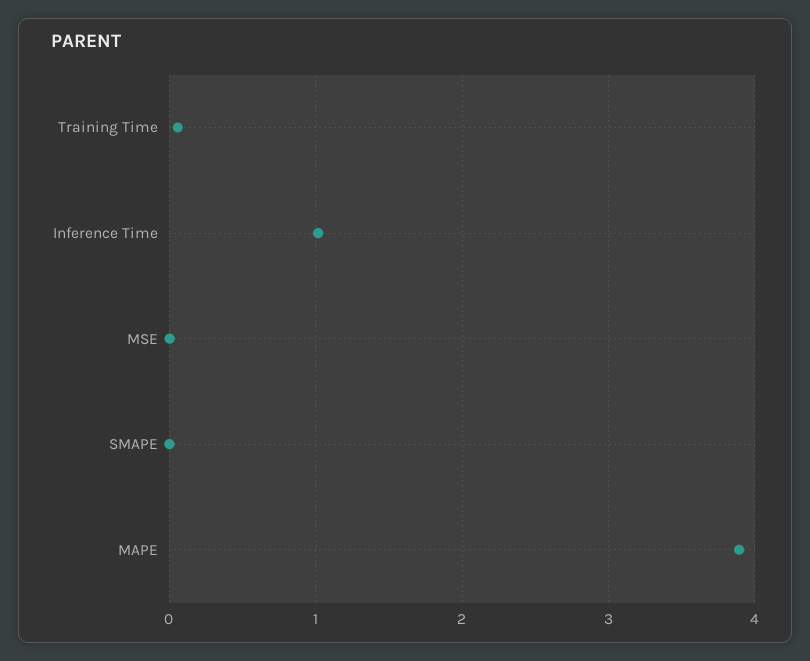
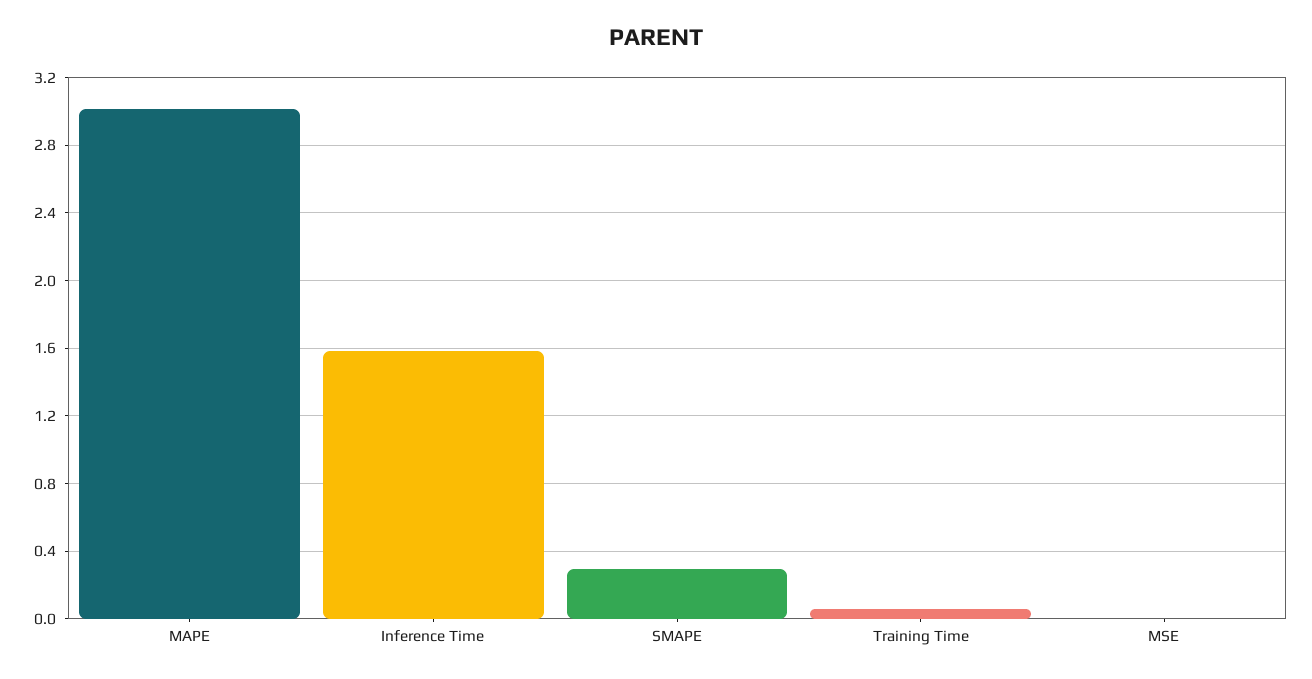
Inference Time: 1 -> 1.6
SMAPE: 0 -> 0.3
MAPE: 3.9 -> 3

